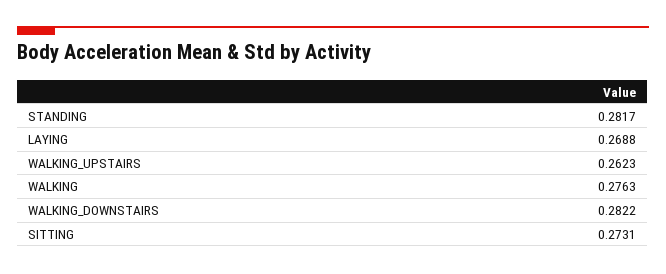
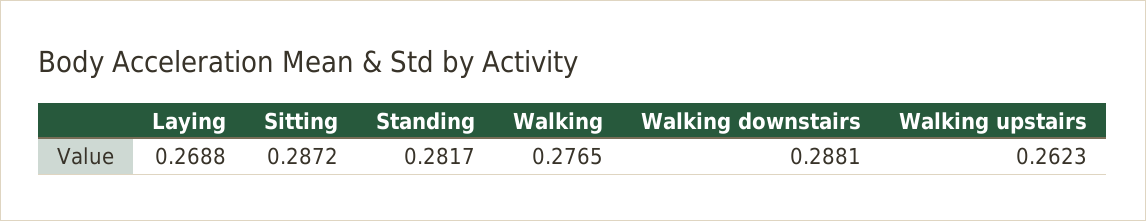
WALKING: 0.2763 -> 0.2765
WALKING_DOWNSTAIRS: 0.2822 -> 0.2881
SITTING: 0.2731 -> 0.2872

